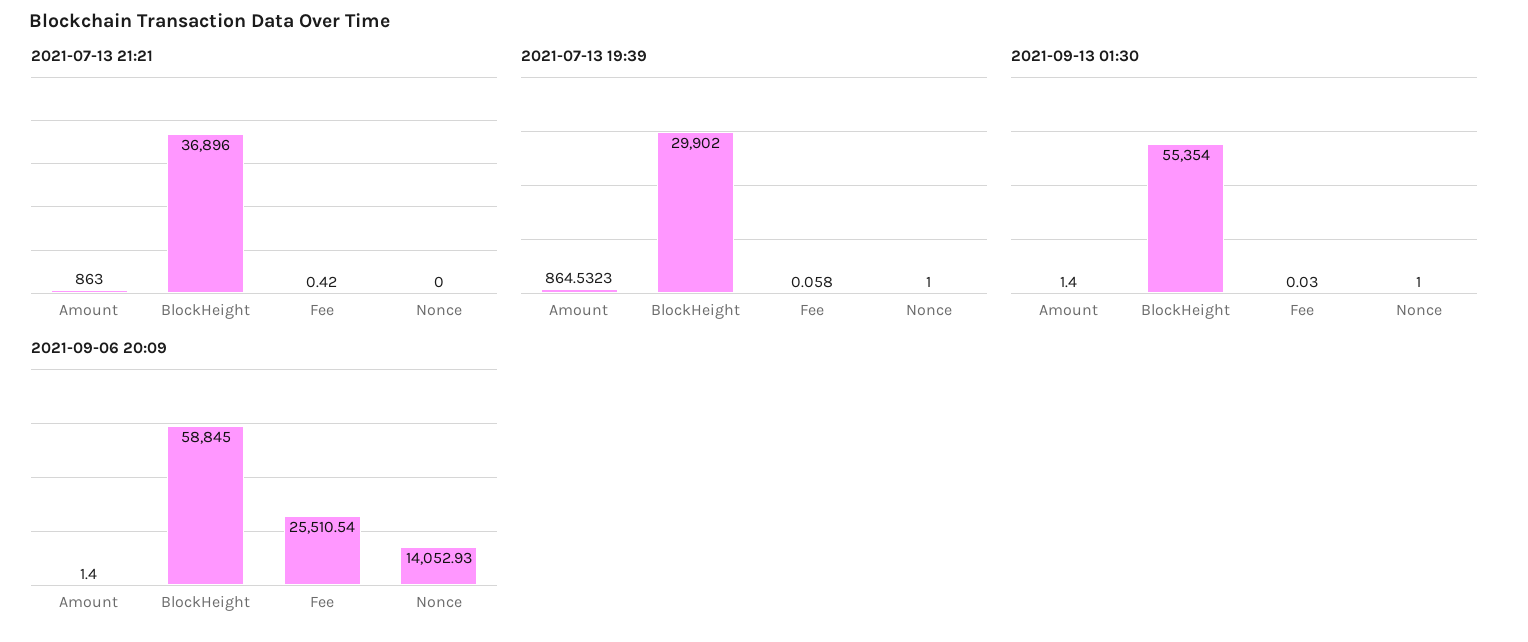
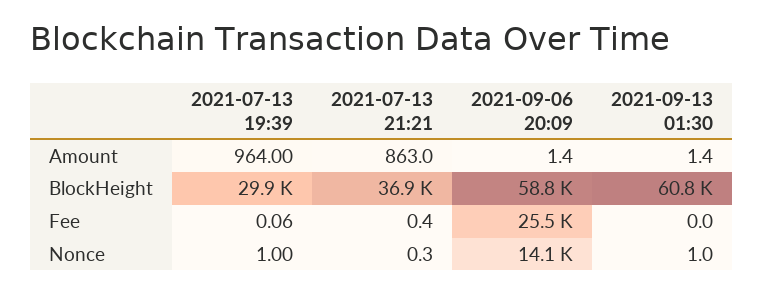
2021-07-13 21:21, Nonce: 0 -> 0.3
2021-07-13 19:39, Amount: 864.5323 -> 964
2021-09-13 01:30, BlockHeight: 55354 -> 60800

